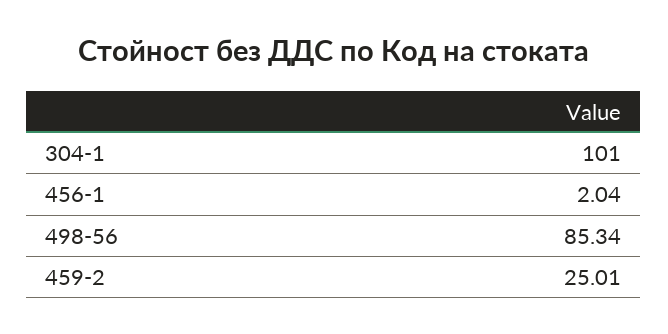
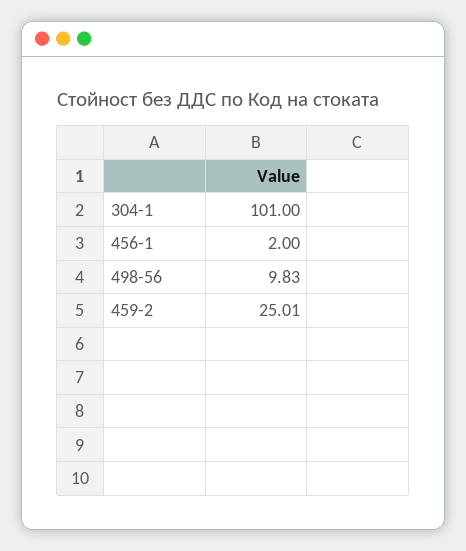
456-1: 2.04 -> 2
498-56: 85.34 -> 9.83

